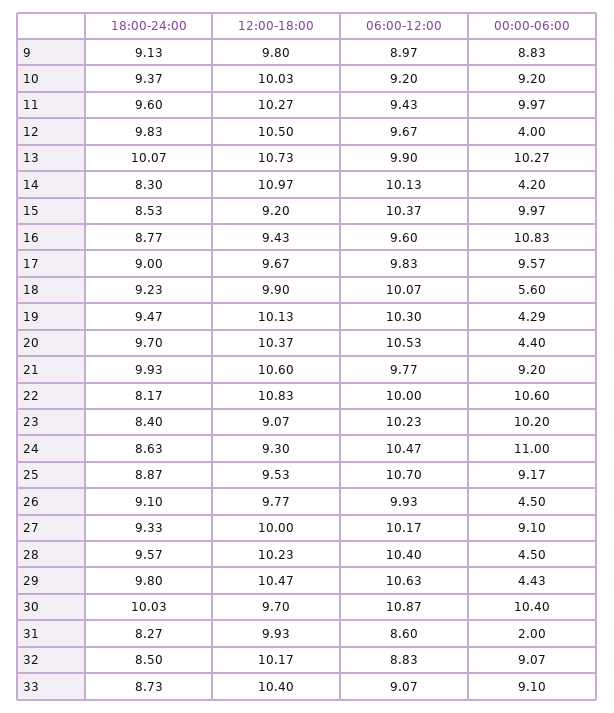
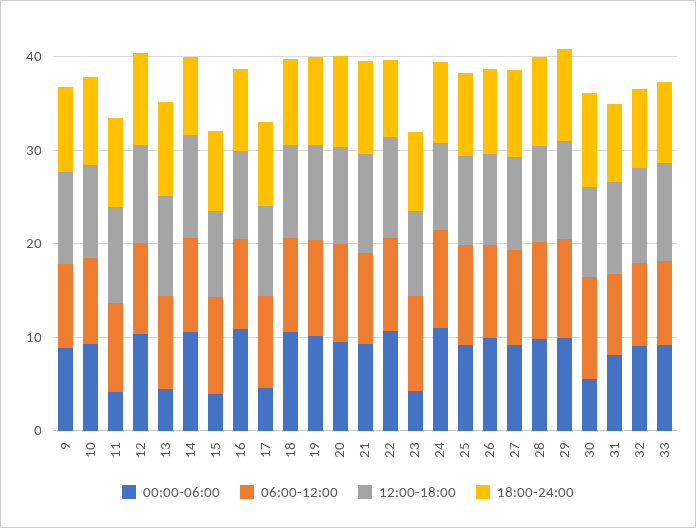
00:00-06:00, 11: 9.97 -> 4
00:00-06:00, 12: 4 -> 10
00:00-06:00, 13: 10.27 -> 4
00:00-06:00, 14: 4.2 -> 10
00:00-06:00, 15: 9.97 -> 4
00:00-06:00, 17: 9.57 -> 4
00:00-06:00, 18: 5.6 -> 10
00:00-06:00, 19: 4.29 -> 10
00:00-06:00, 20: 4.4 -> 10
00:00-06:00, 23: 10.2 -> 4
00:00-06:00, 26: 4.5 -> 10
00:00-06:00, 28: 4.5 -> 10
00:00-06:00, 29: 4.43 -> 10
00:00-06:00, 30: 10.4 -> 6
00:00-06:00, 31: 2 -> 8

